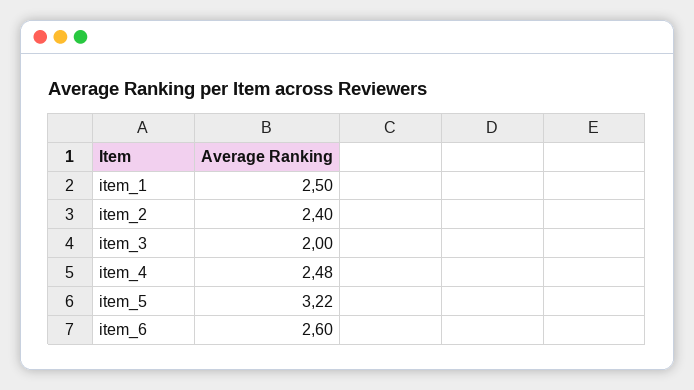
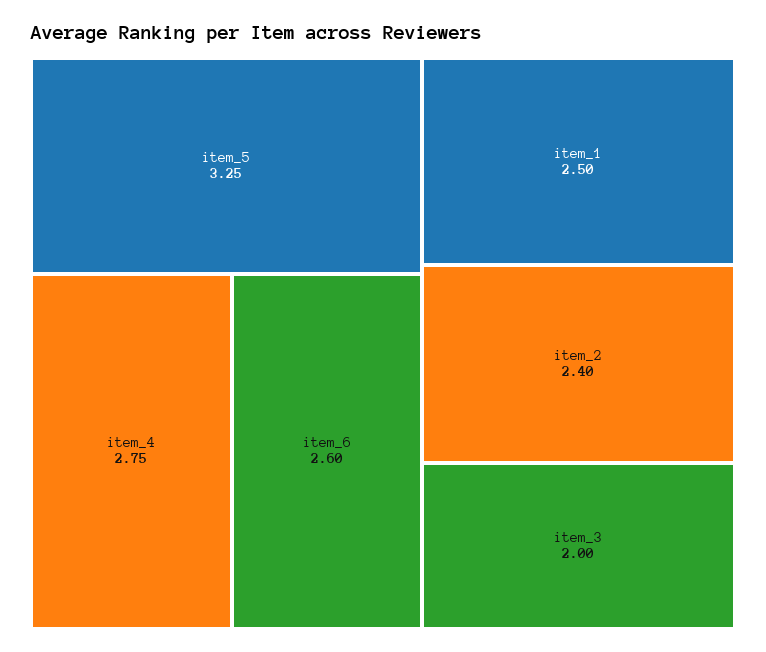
item_4: 2.48 -> 2.75
item_5: 3.22 -> 3.25

